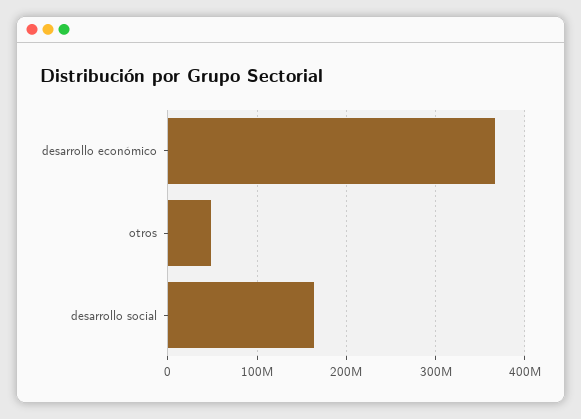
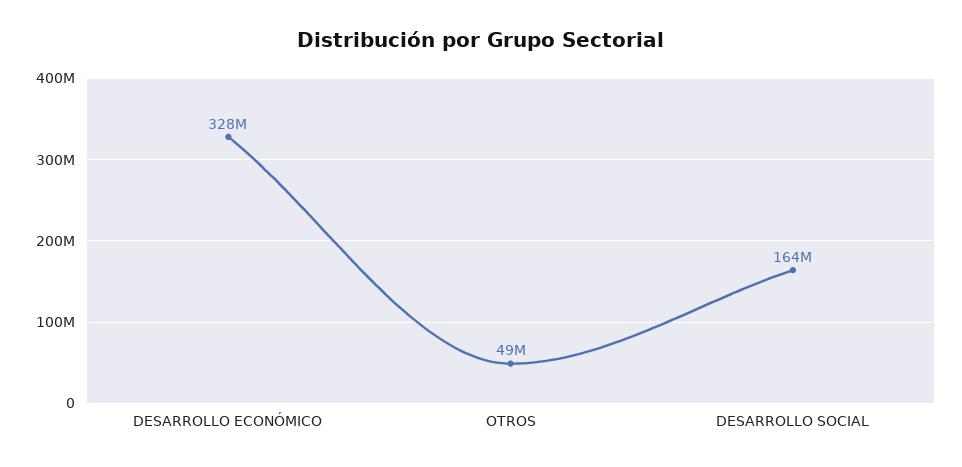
desarrollo económico: 370000000 -> 328000000

